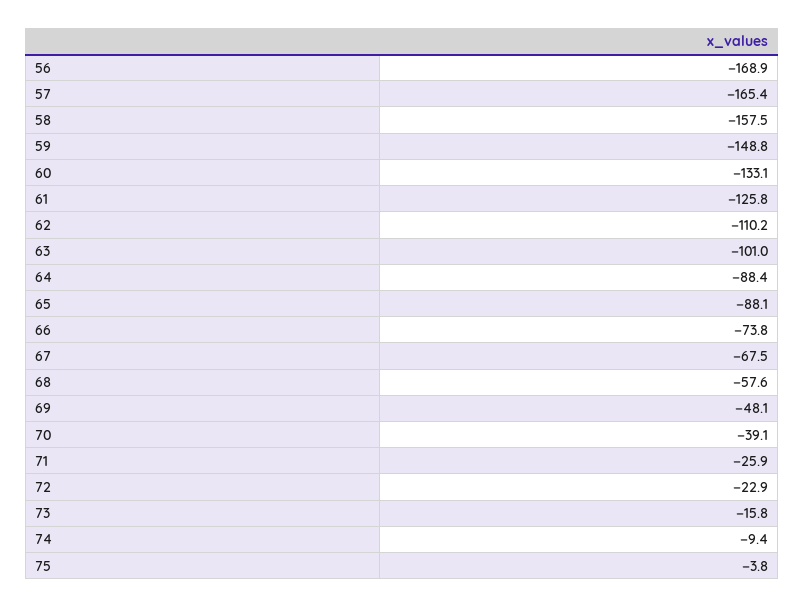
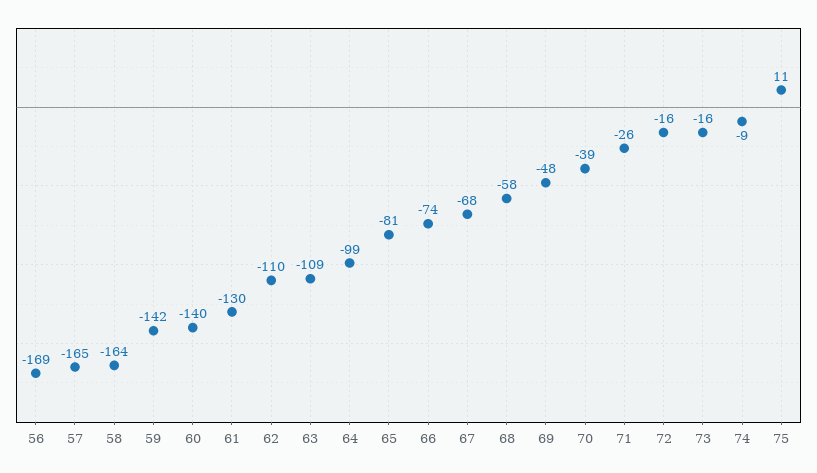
58: -157.5 -> -164
59: -148.8 -> -142
60: -133.1 -> -140
61: -125.8 -> -130
63: -101 -> -109
64: -88.4 -> -99
65: -88.1 -> -81
72: -22.9 -> -16
75: -3.8 -> 11

